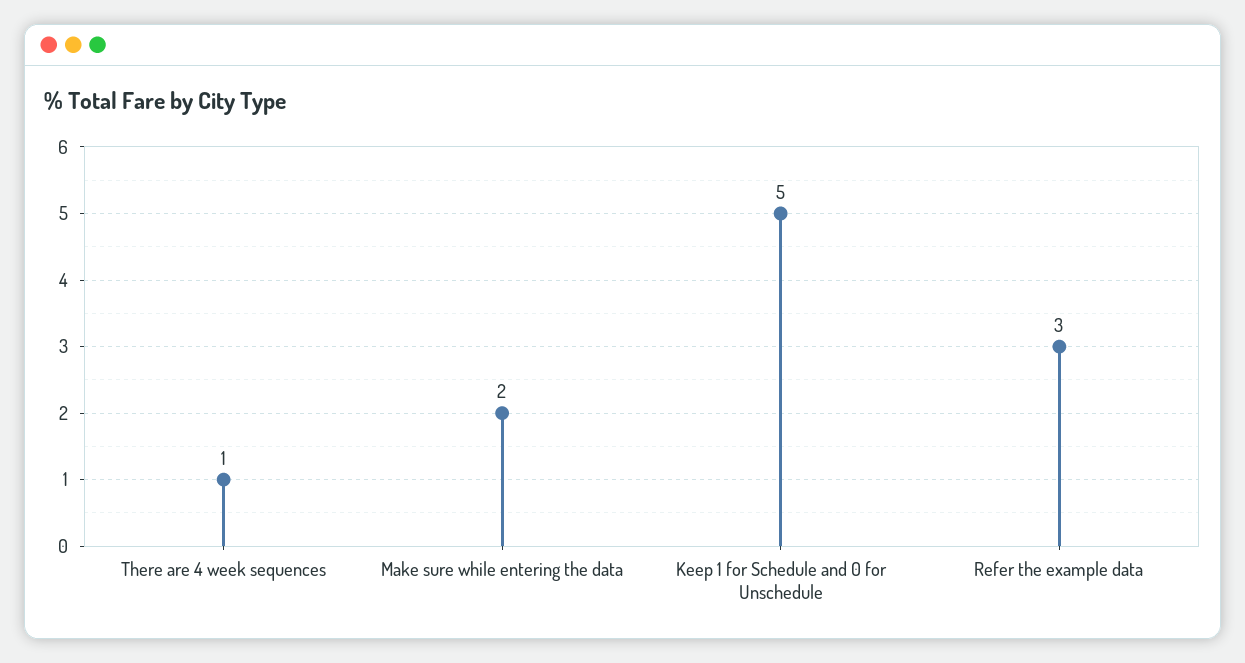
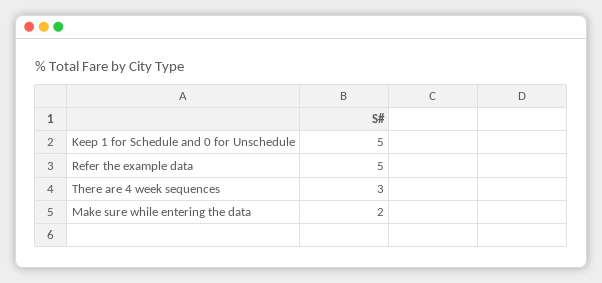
There are 4 week sequences: 1 -> 3
Refer the example data: 3 -> 5

